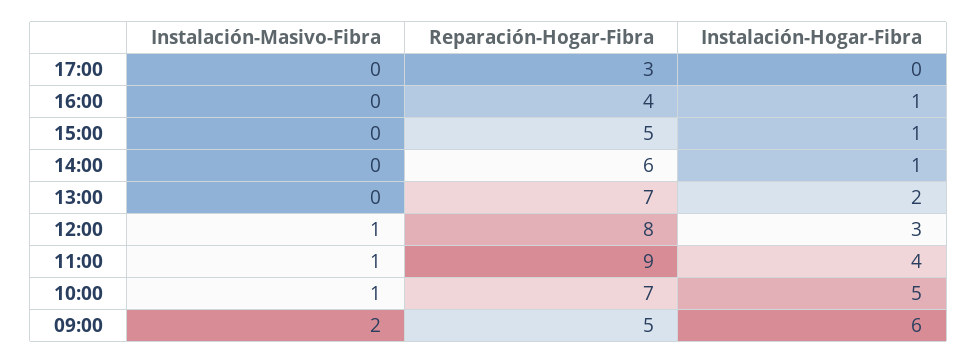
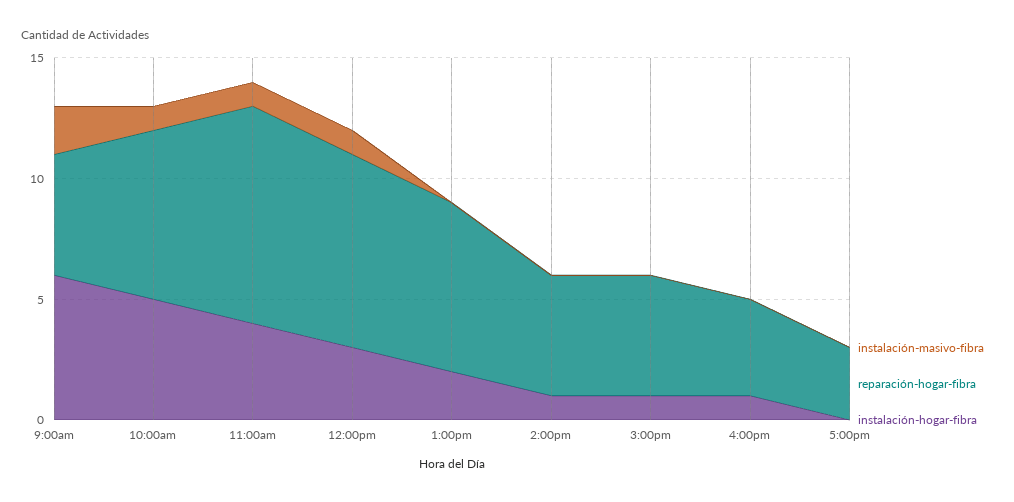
Reparación-Hogar-Fibra, 14:00: 6 -> 5

